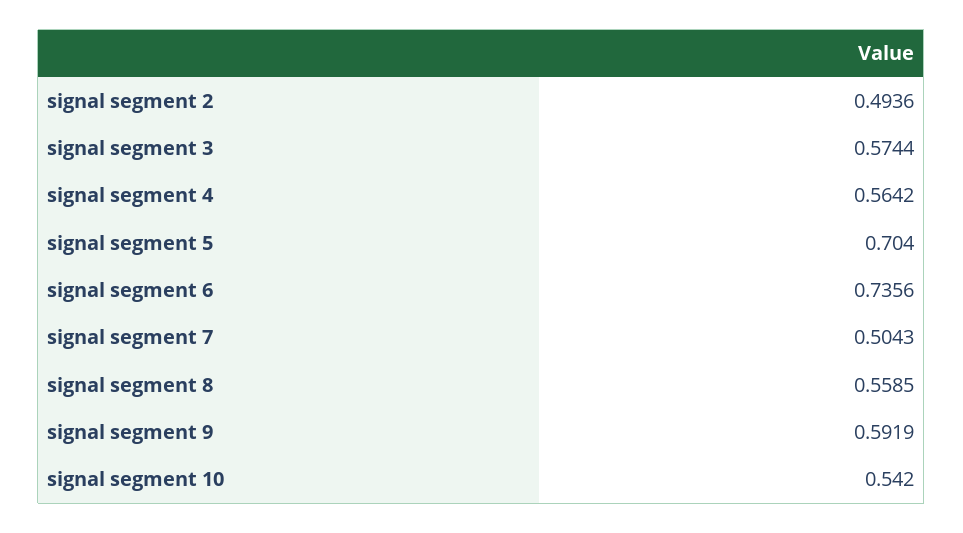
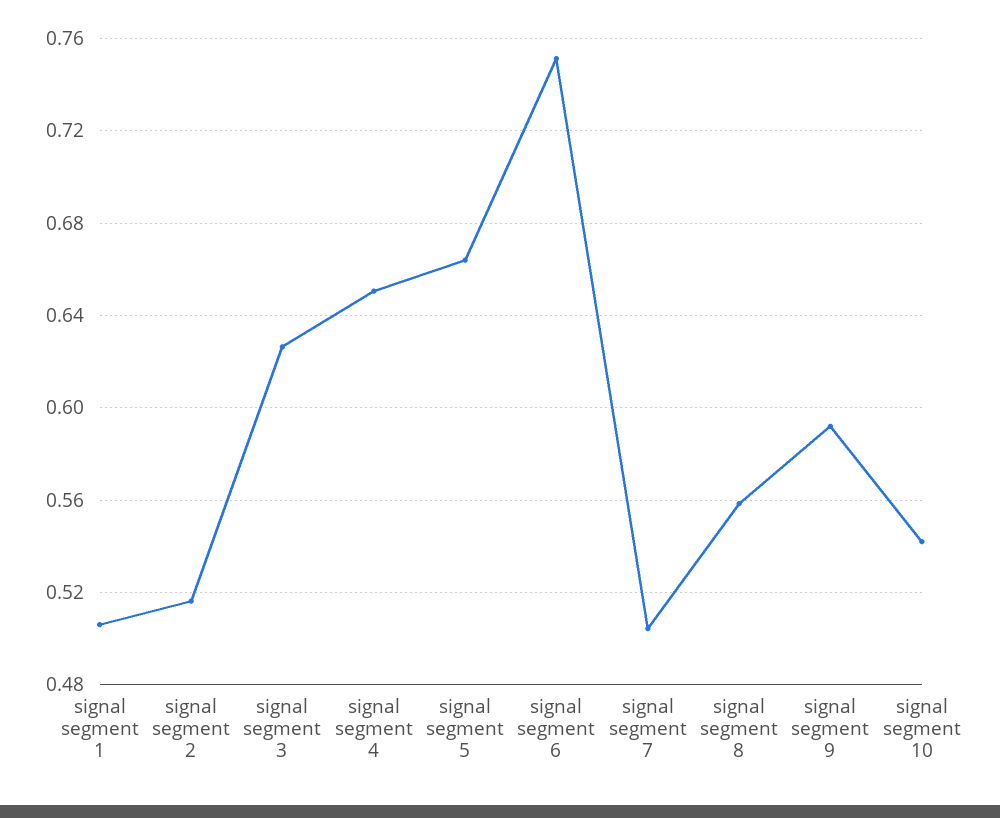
signal segment 2: 0.4936 -> 0.515
signal segment 3: 0.5744 -> 0.625
signal segment 4: 0.5642 -> 0.65
signal segment 5: 0.704 -> 0.665
signal segment 6: 0.7356 -> 0.75
signal segment 1: none -> 0.505

